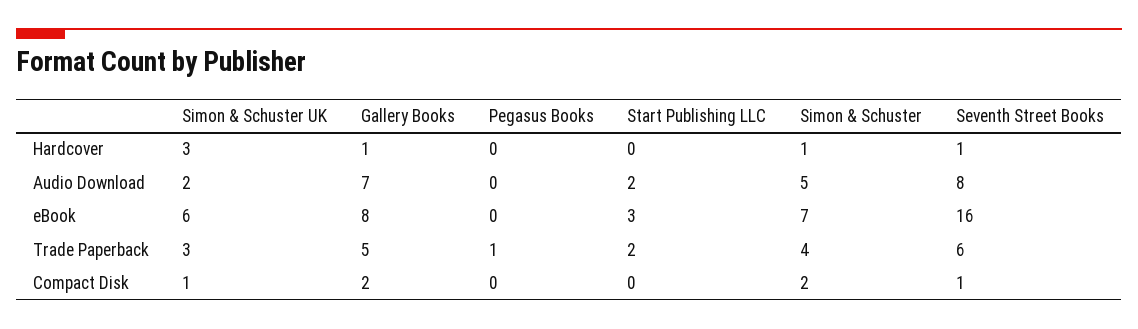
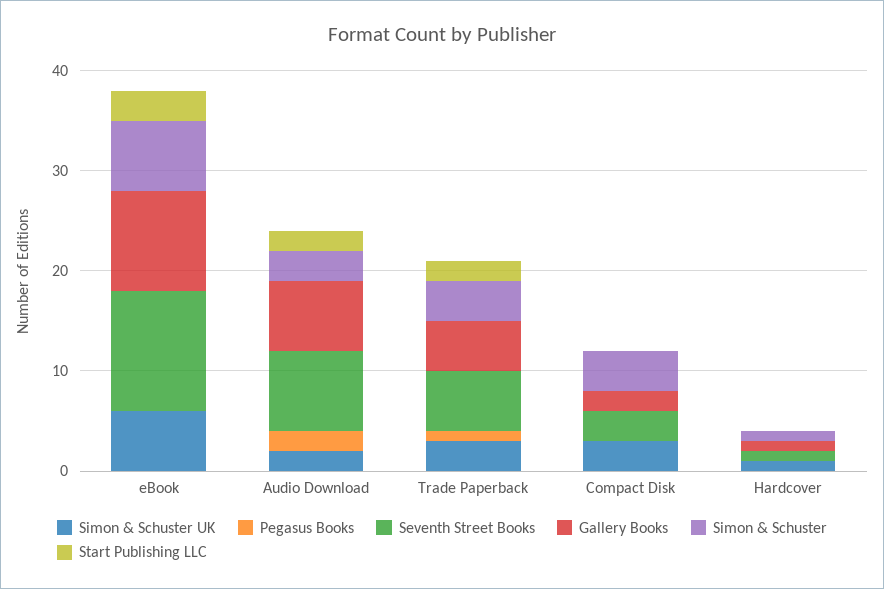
Simon & Schuster UK, Hardcover: 3 -> 1
Pegasus Books, Audio Download: 0 -> 2
Simon & Schuster, Audio Download: 5 -> 3
Gallery Books, eBook: 8 -> 10
Seventh Street Books, eBook: 16 -> 12
Simon & Schuster UK, Compact Disk: 1 -> 3
Simon & Schuster, Compact Disk: 2 -> 4
Seventh Street Books, Compact Disk: 1 -> 3

